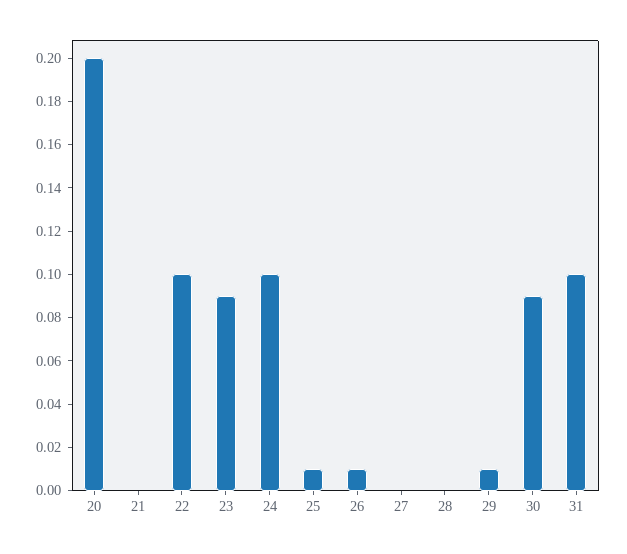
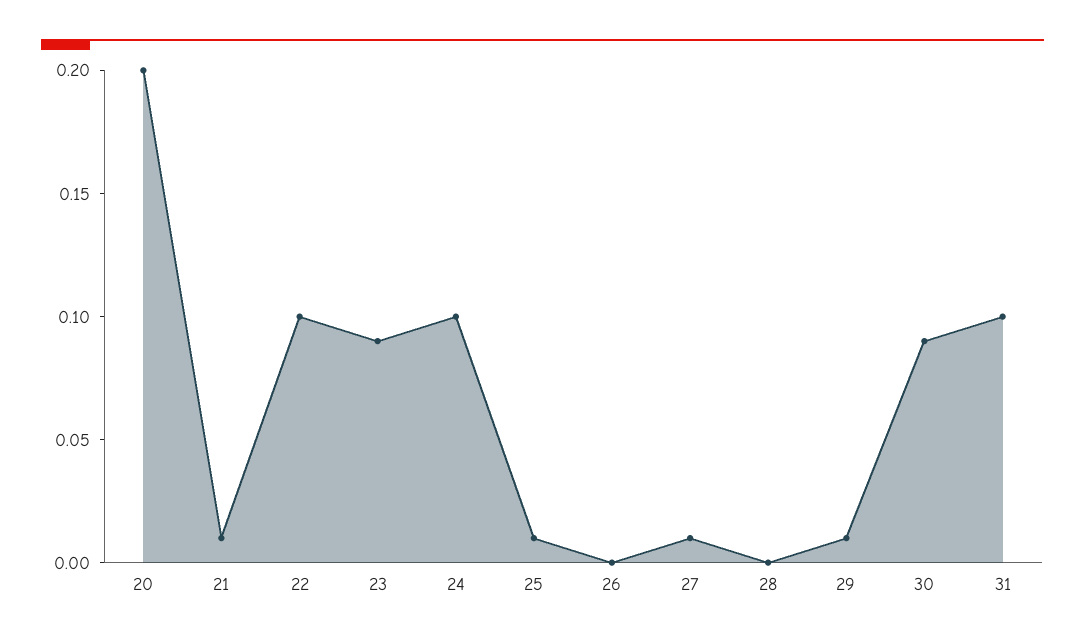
21: 0 -> 0.01
26: 0.01 -> 0
27: 0 -> 0.01

